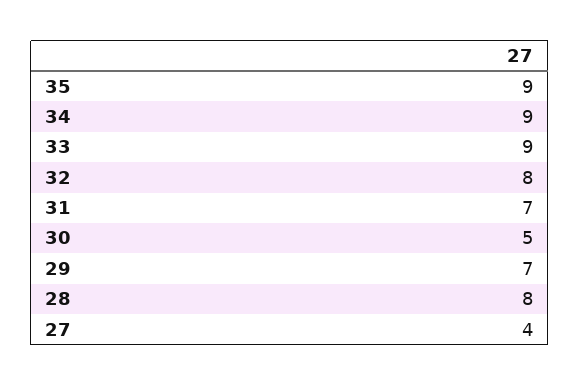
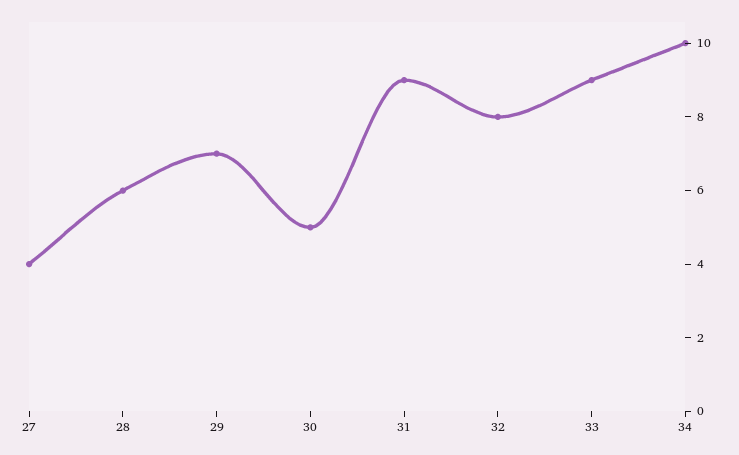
35: 9 -> none
34: 9 -> 10
31: 7 -> 9
28: 8 -> 6

